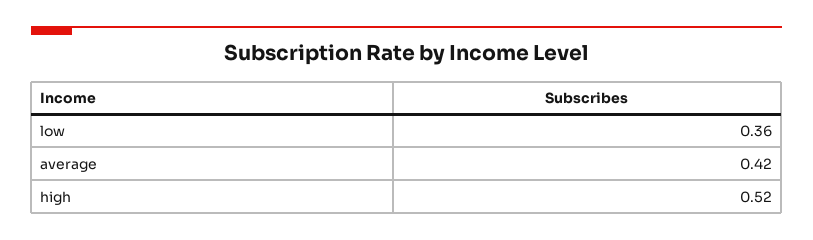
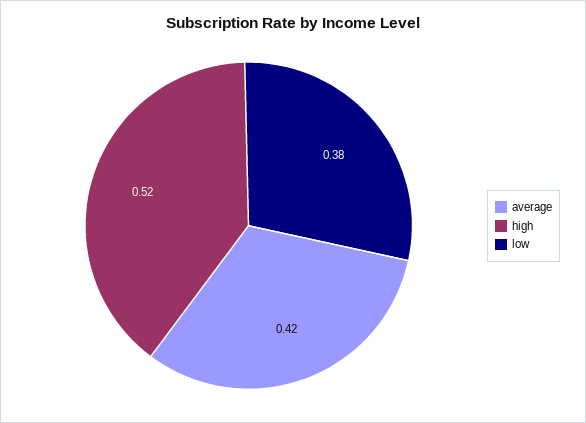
low: 0.36 -> 0.38

